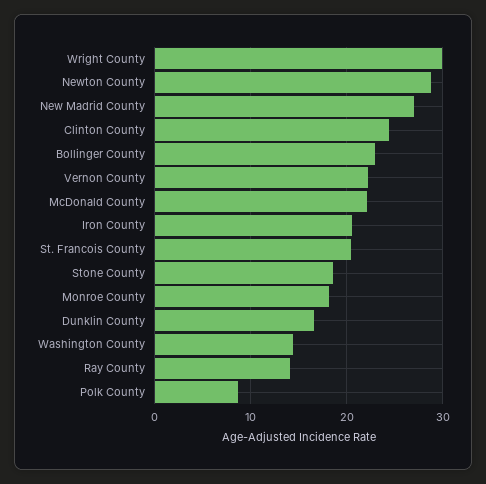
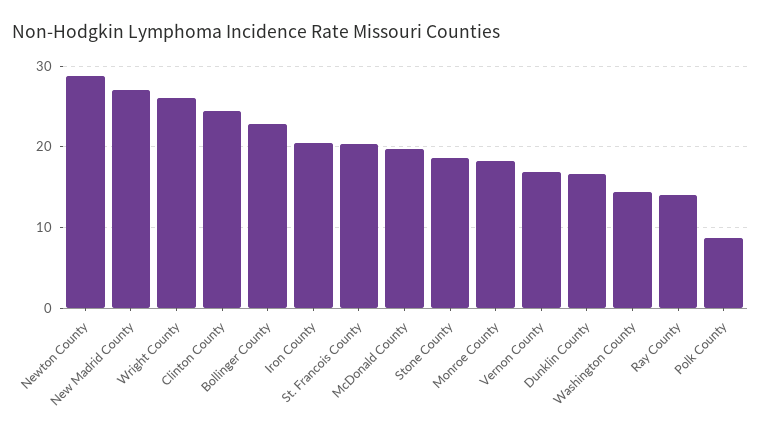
Wright County: 30 -> 26
Vernon County: 22 -> 17
McDonald County: 22 -> 20

